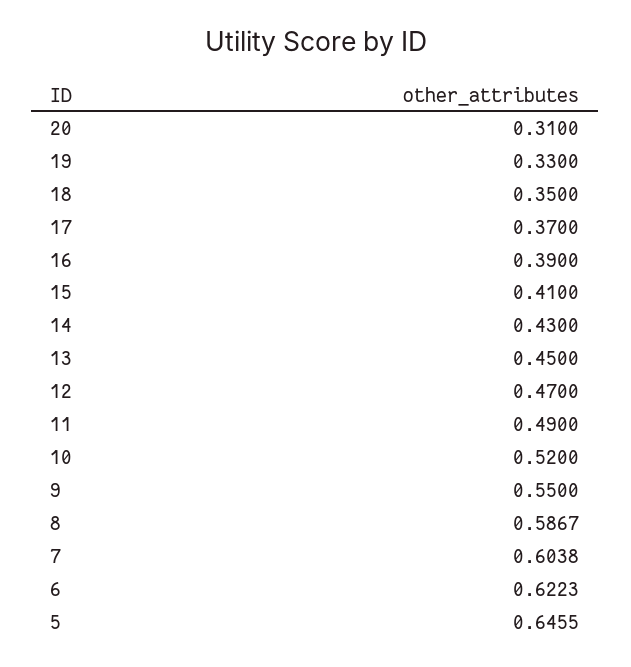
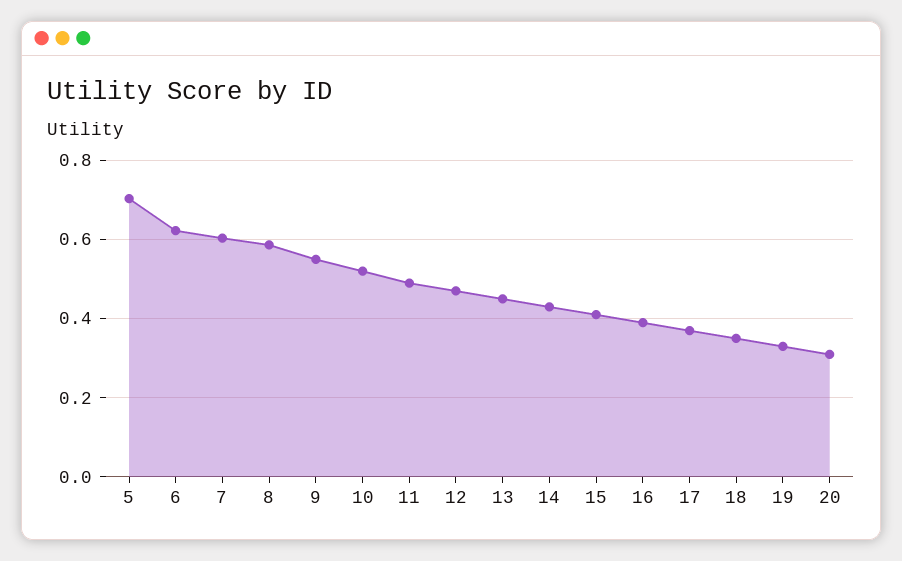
5: 0.6455 -> 0.7

